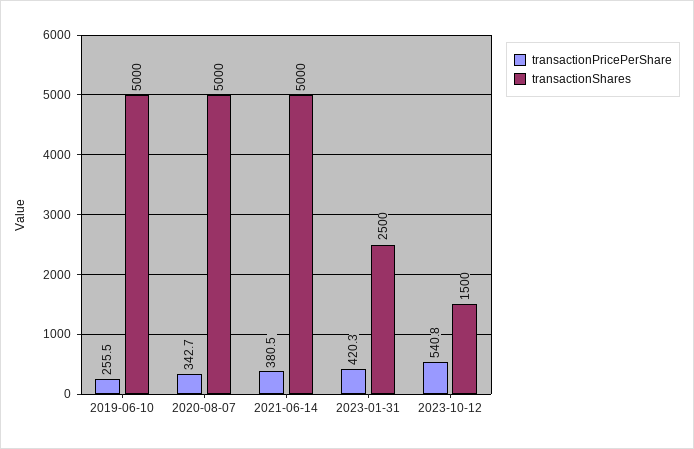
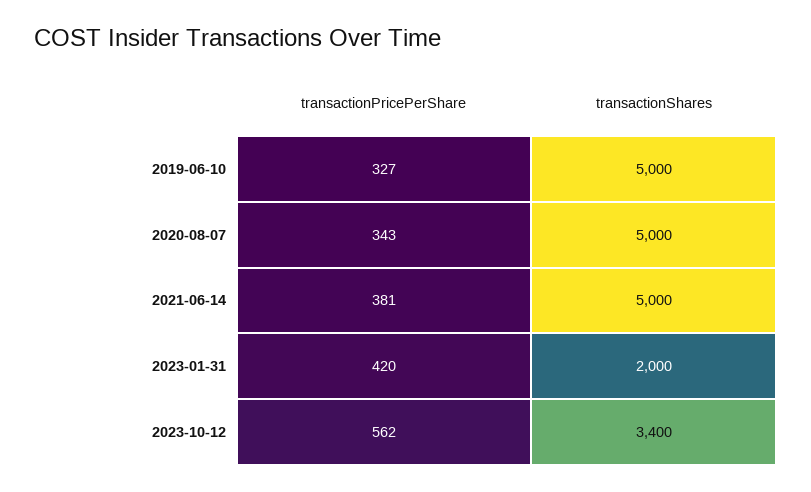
transactionPricePerShare, 2019-06-10: 255.5 -> 327
transactionShares, 2023-01-31: 2500 -> 2000
transactionPricePerShare, 2023-10-12: 540.8 -> 562
transactionShares, 2023-10-12: 1500 -> 3400

